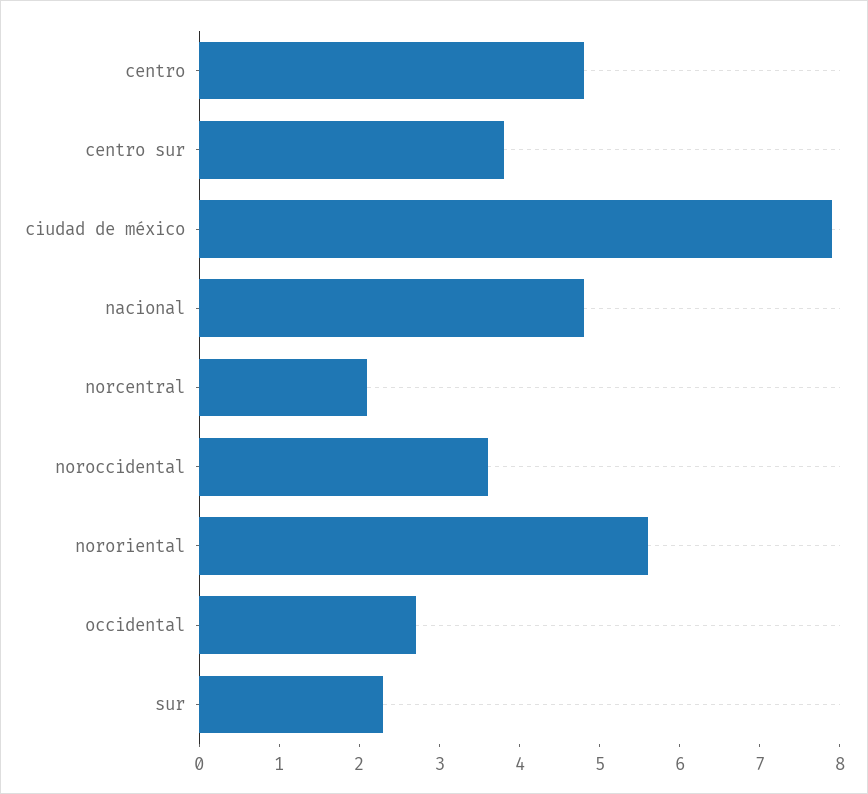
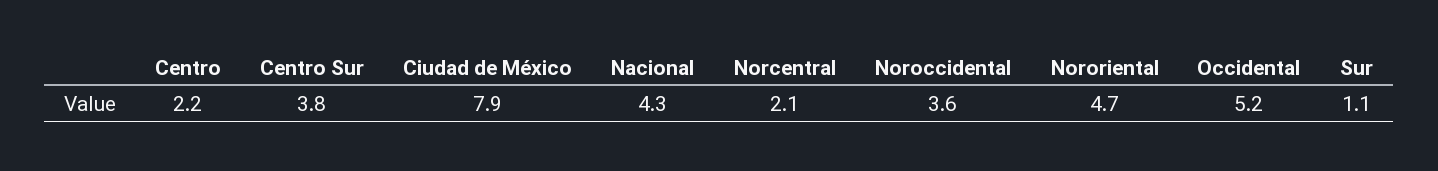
centro: 4.8 -> 2.2
nacional: 4.8 -> 4.3
nororiental: 5.6 -> 4.7
occidental: 2.7 -> 5.2
sur: 2.3 -> 1.1

